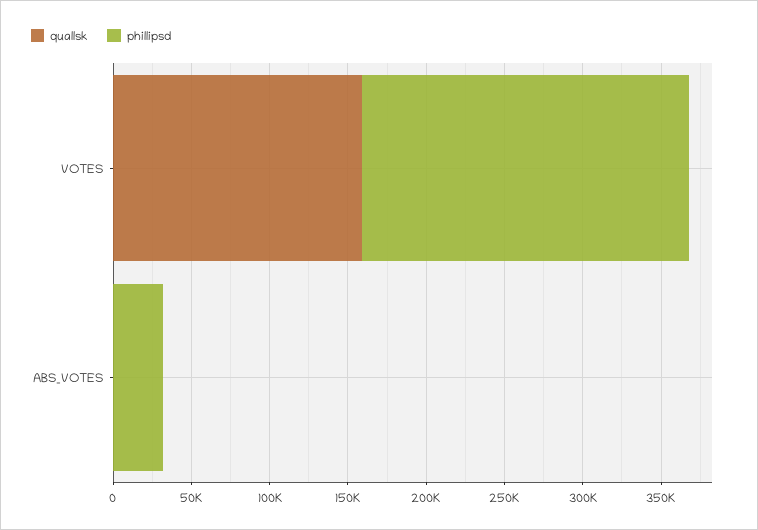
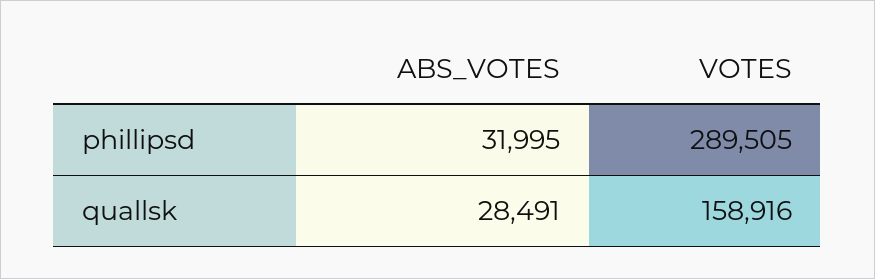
phillipsd, VOTES: 210000 -> 289505
quallsk, ABS_VOTES: 0 -> 28491

